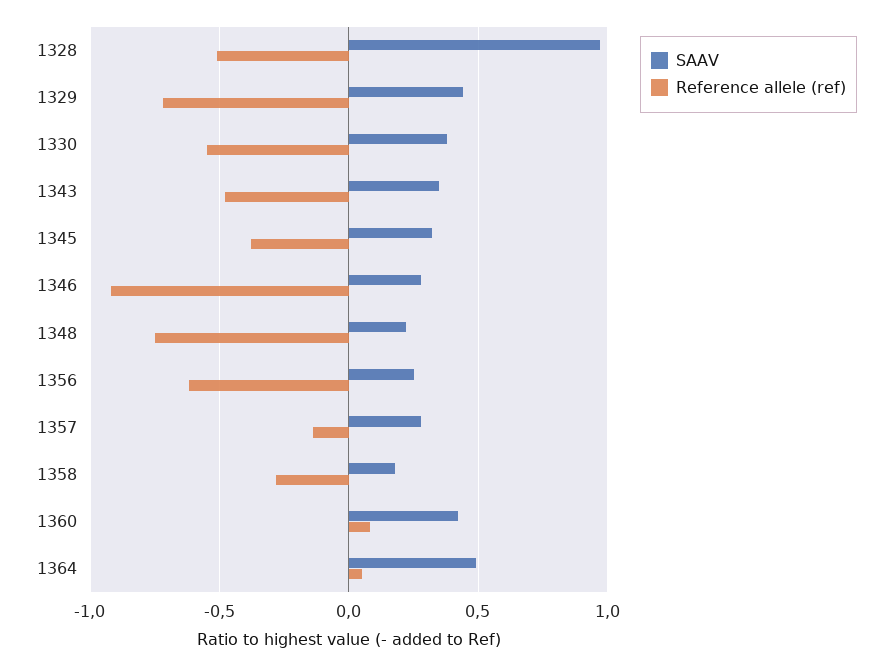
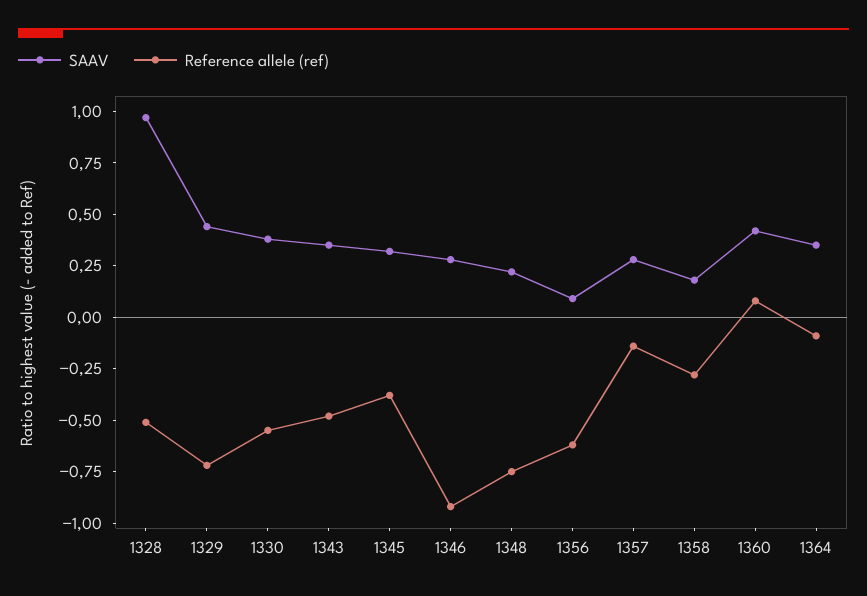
SAAV, 1356: 0.25 -> 0.1
SAAV, 1364: 0.5 -> 0.35
Reference allele (ref), 1364: 0.05 -> -0.1

